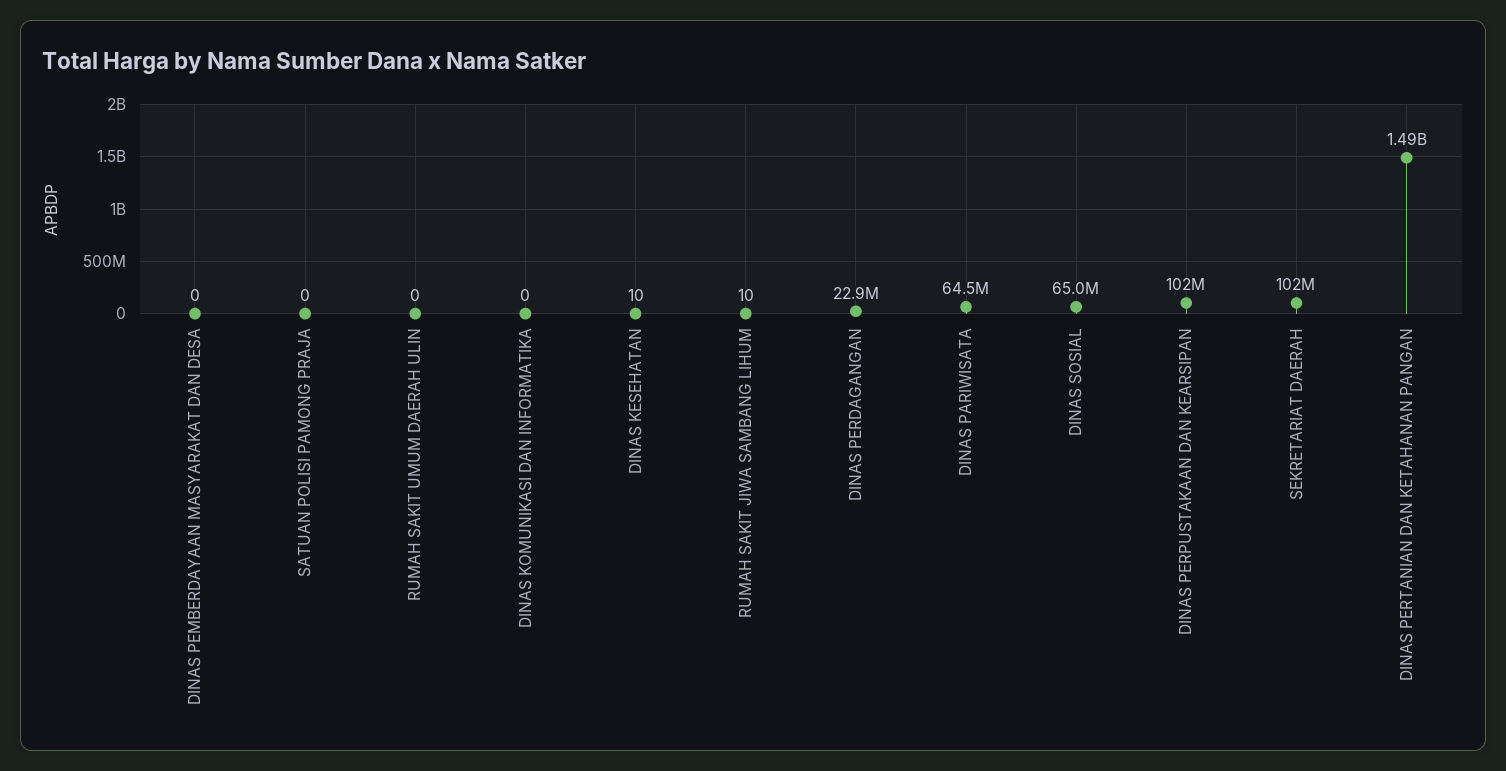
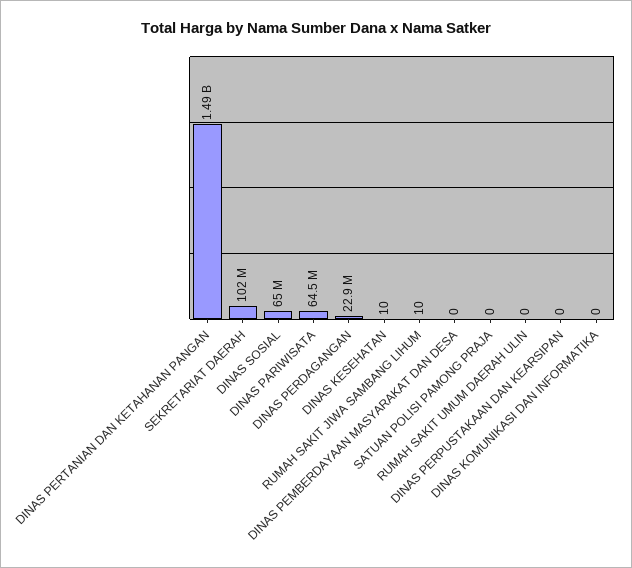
DINAS PERPUSTAKAAN DAN KEARSIPAN: 102000000 -> 0

